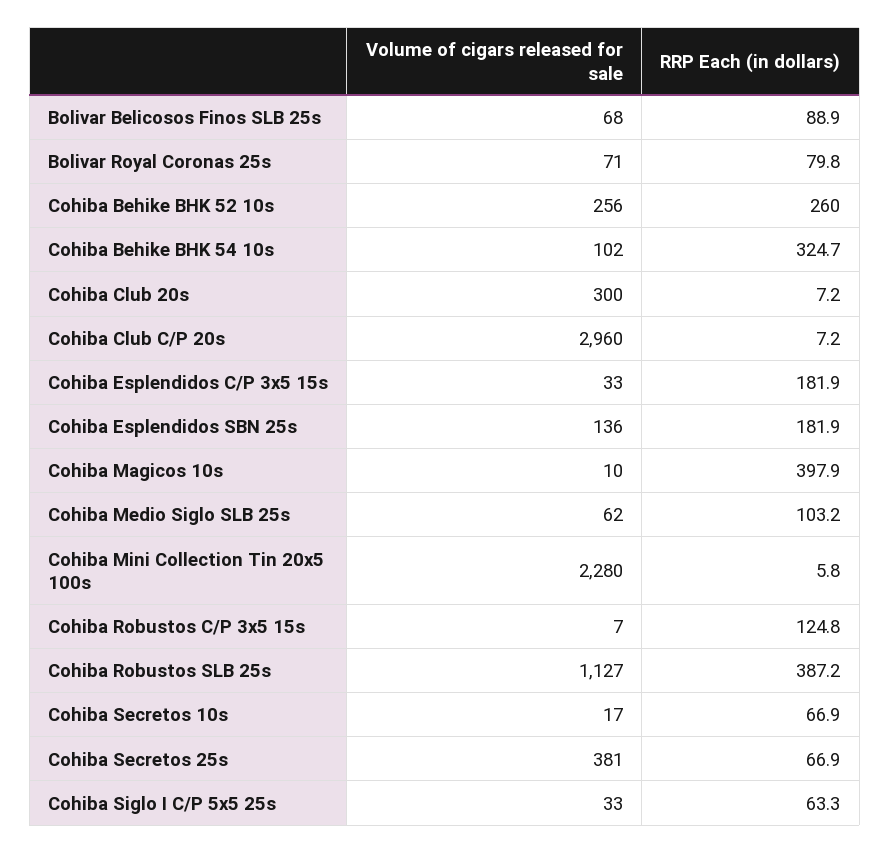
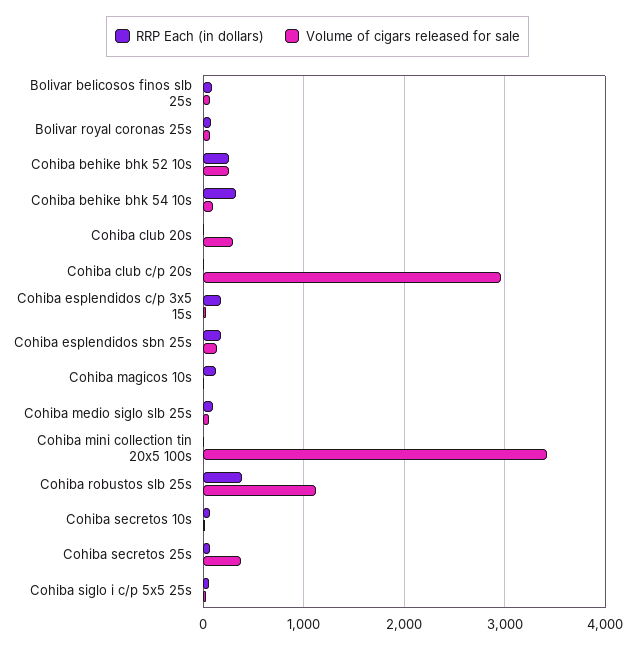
RRP Each (in dollars), Cohiba Magicos 10s: 397.9 -> 100
Volume of cigars released for sale, Cohiba Mini Collection Tin 20x5 100s: 2280 -> 3400
Volume of cigars released for sale, Cohiba Robustos C/P 3x5 15s: 7 -> none
RRP Each (in dollars), Cohiba Robustos C/P 3x5 15s: 124.8 -> none

